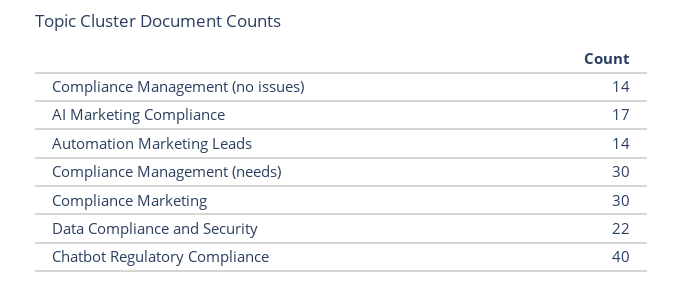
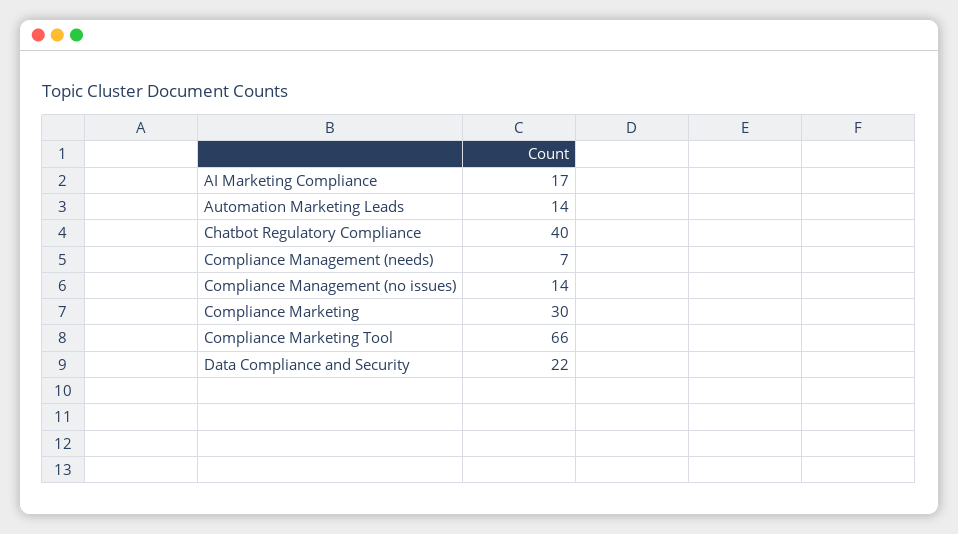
Compliance Management (needs): 30 -> 7
Compliance Marketing Tool: none -> 66

